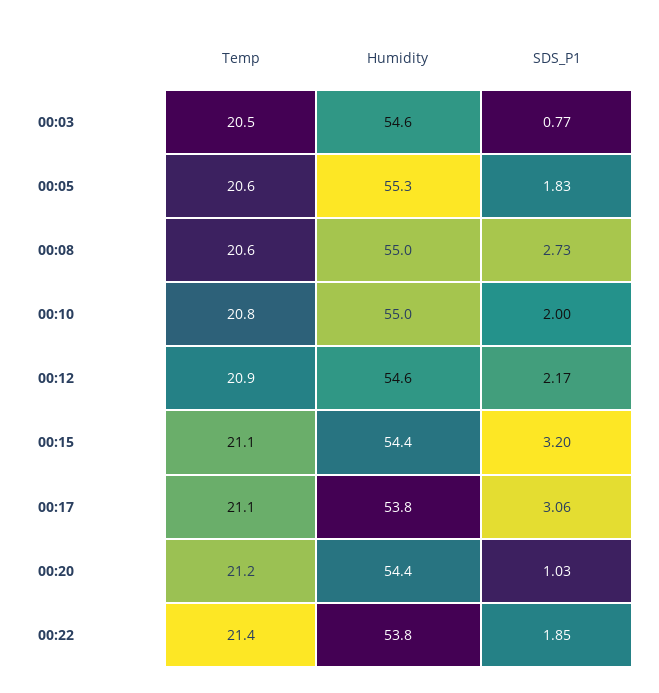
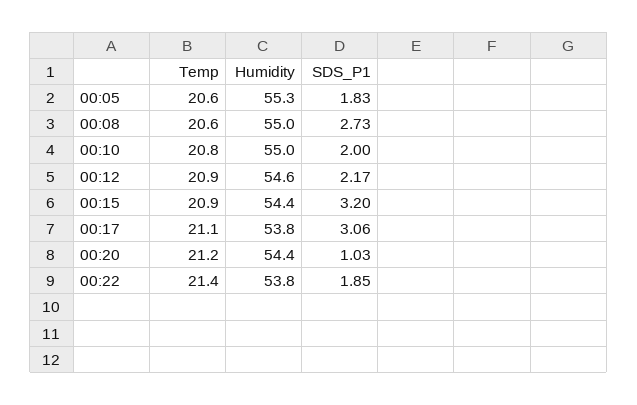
Temp, 00:03: 20.5 -> none
Humidity, 00:03: 54.6 -> none
SDS_P1, 00:03: 0.77 -> none
Temp, 00:15: 21.1 -> 20.9

